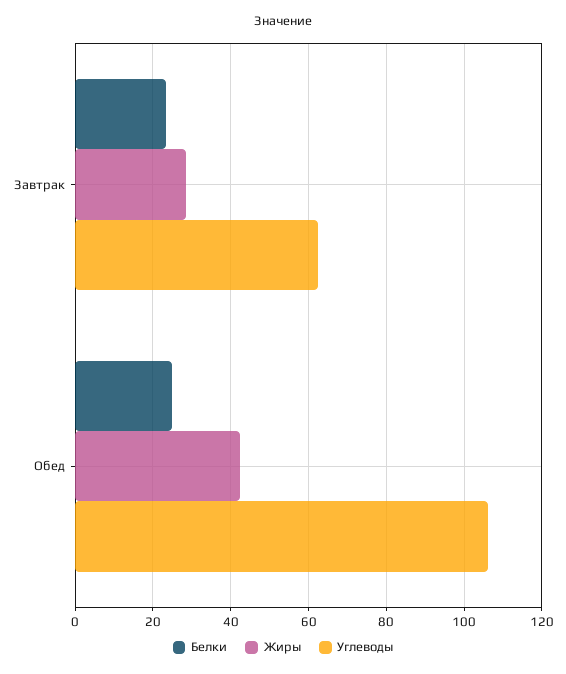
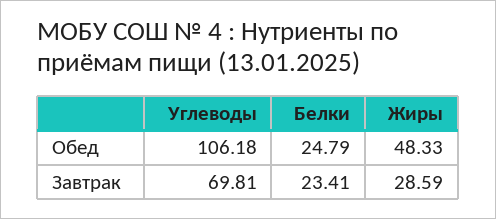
Углеводы, Завтрак: 62 -> 69.81
Жиры, Обед: 42 -> 48.33

